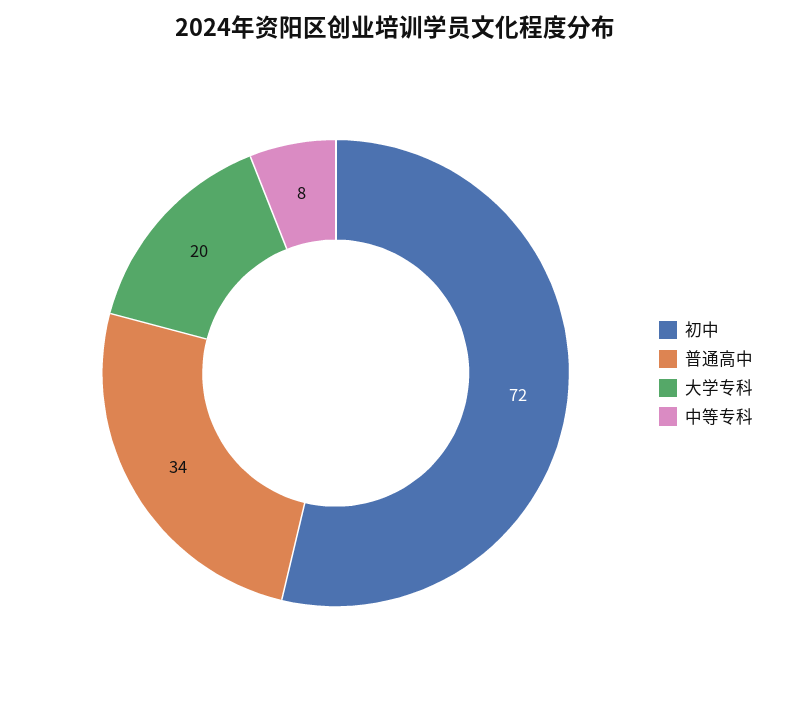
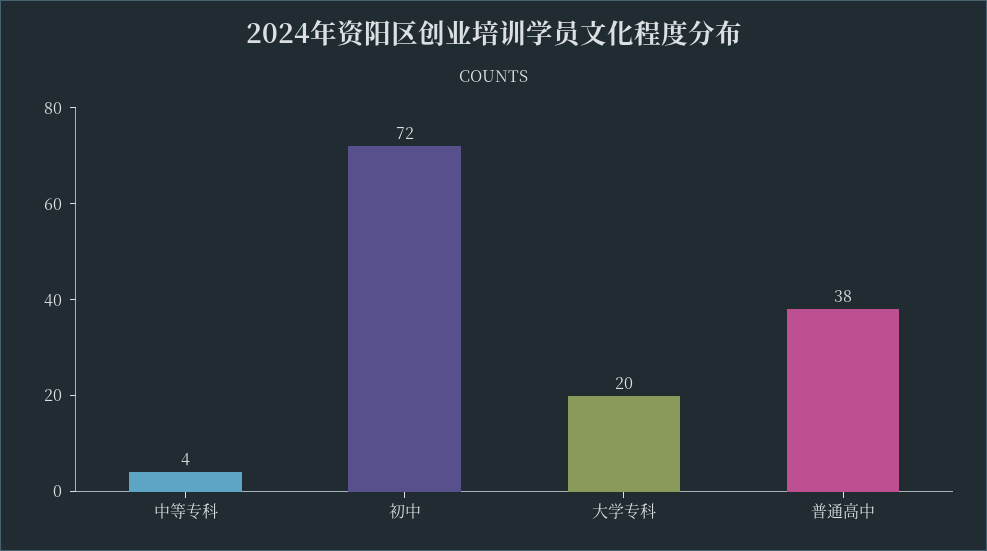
普通高中: 34 -> 38
中等专科: 8 -> 4

